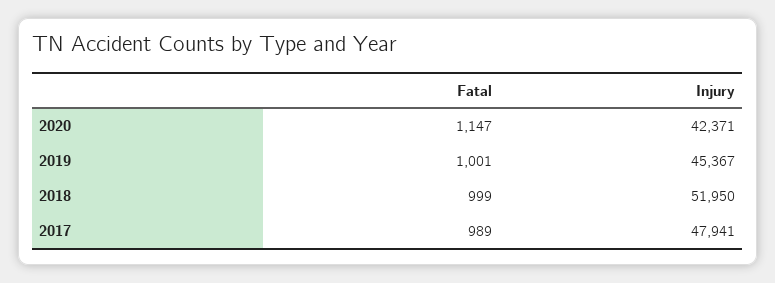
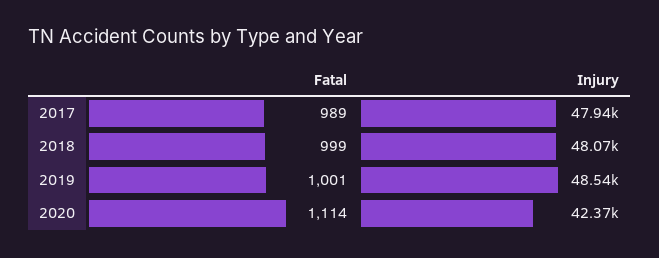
Fatal, 2020: 1147 -> 1114
Injury, 2019: 45367 -> 48540
Injury, 2018: 51950 -> 48070

